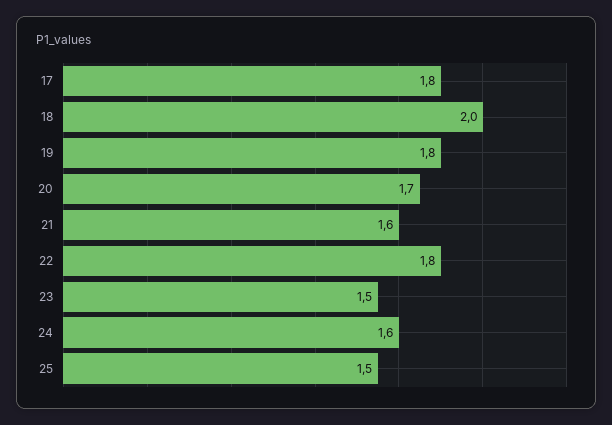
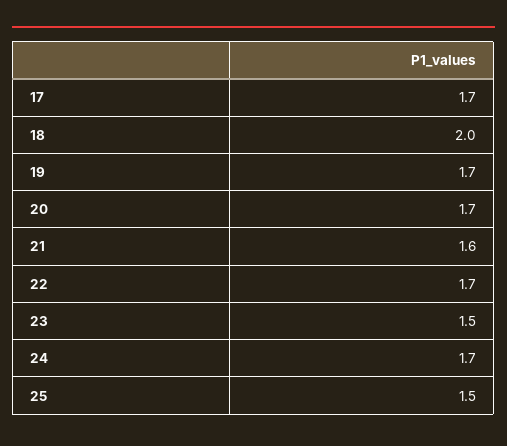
17: 1.8 -> 1.7
19: 1.8 -> 1.7
22: 1.8 -> 1.7
24: 1.6 -> 1.7

